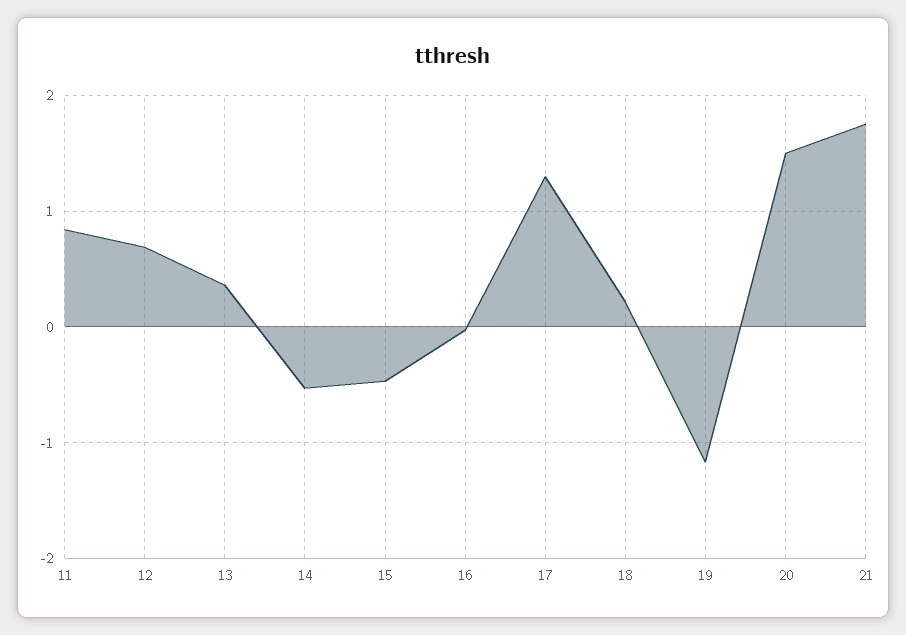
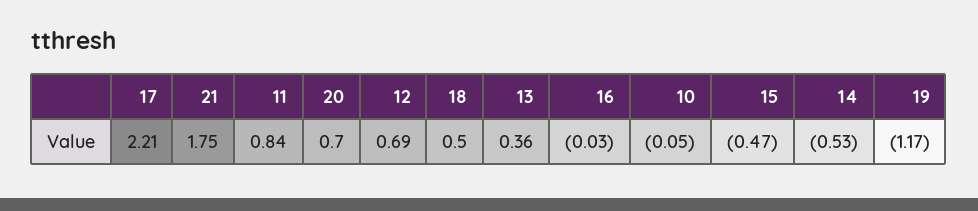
17: 1.3 -> 2.21
18: 0.2 -> 0.5
20: 1.5 -> 0.7
10: none -> -0.05

